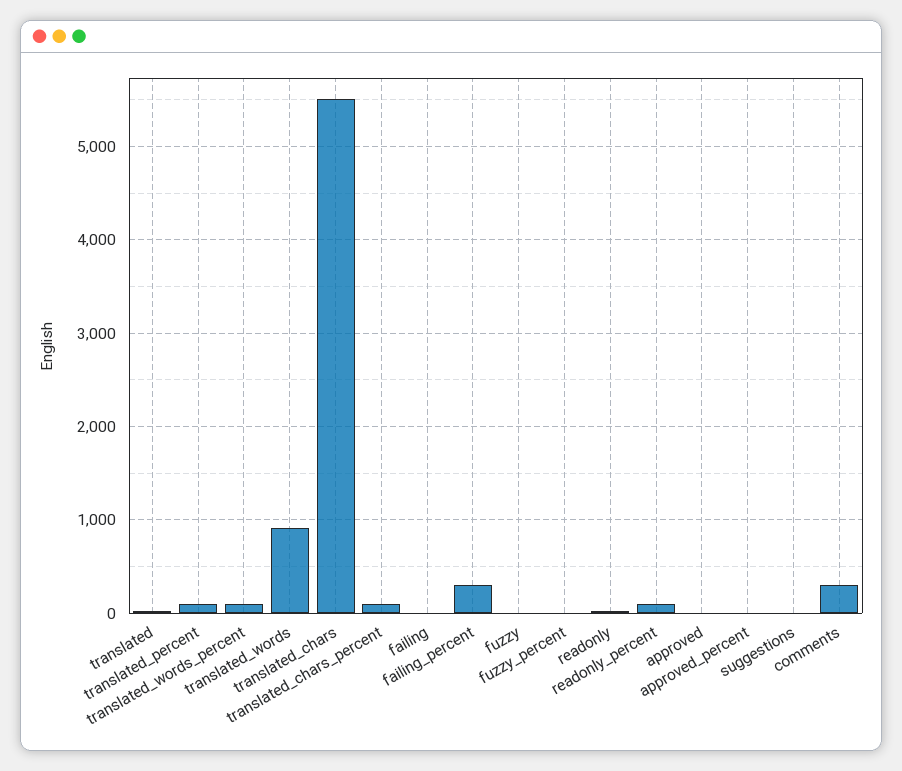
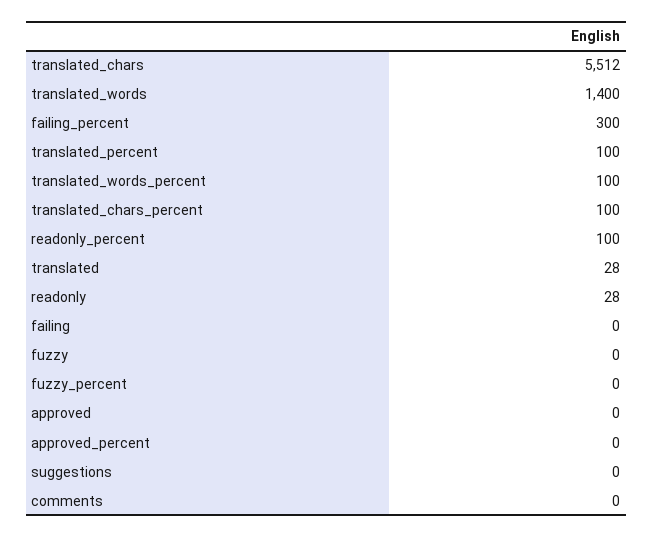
translated_words: 900 -> 1400
comments: 300 -> 0

